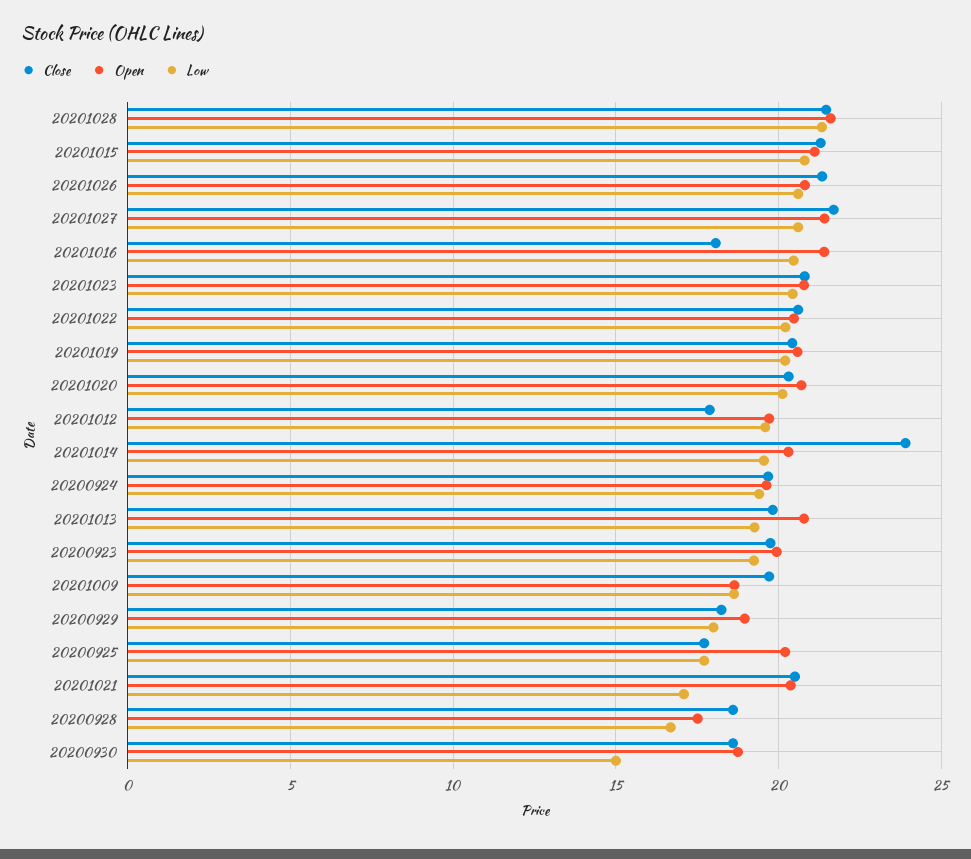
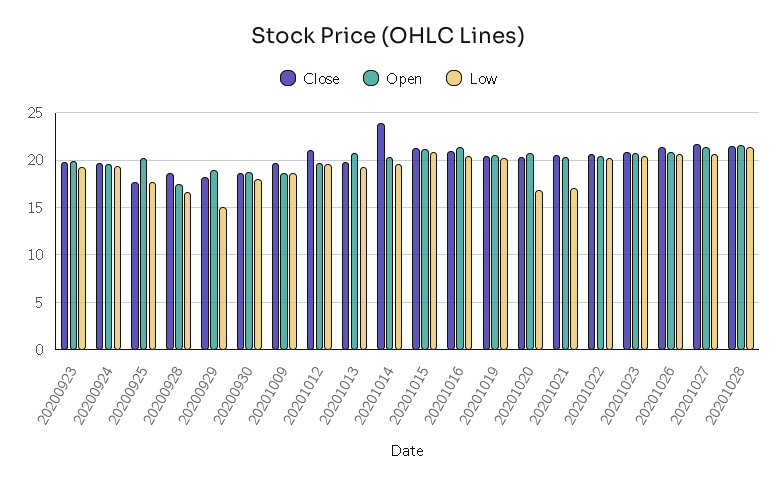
Close, 20201016: 18 -> 21
Low, 20201020: 20 -> 17
Close, 20201012: 18 -> 21
Low, 20200929: 18 -> 15
Low, 20200930: 15 -> 18

